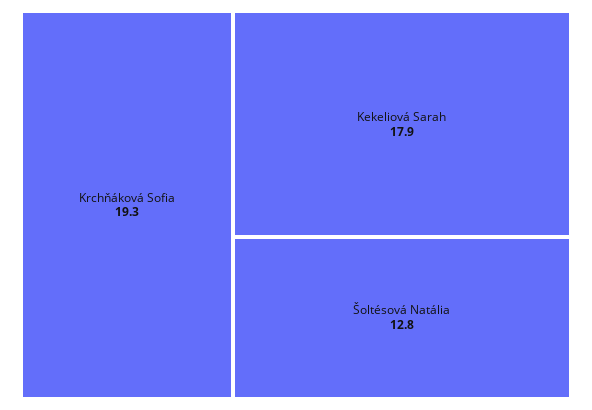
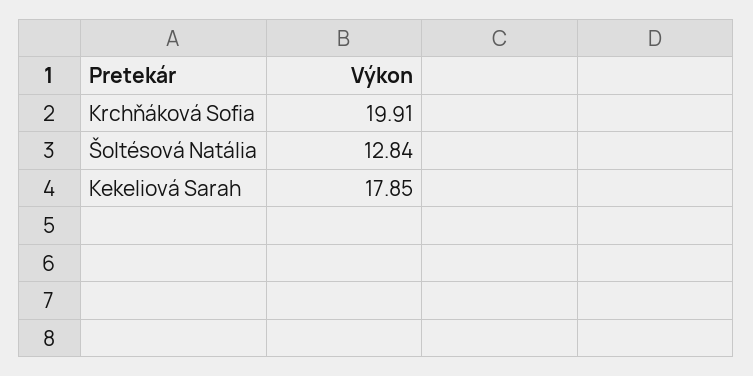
Krchňáková Sofia: 19.3 -> 19.91

